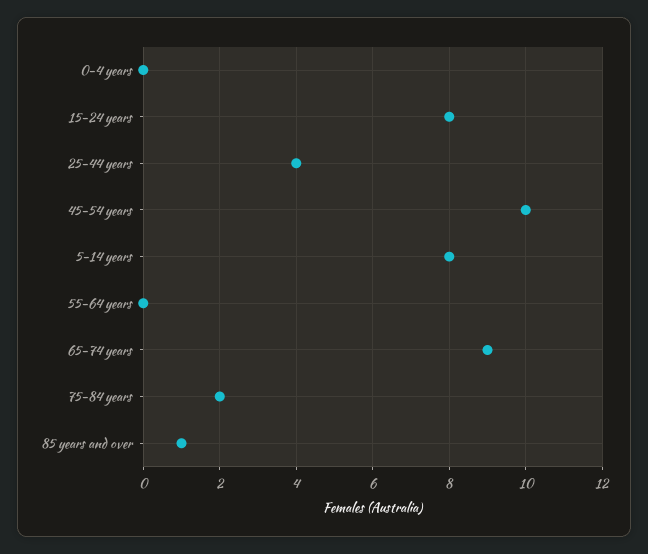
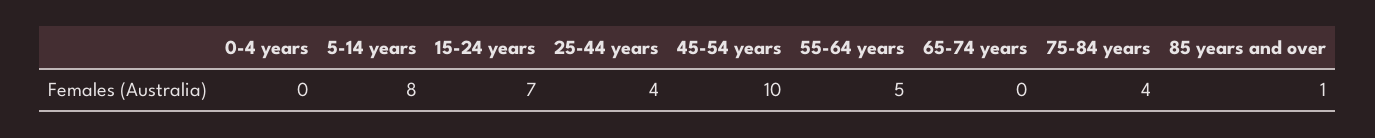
15-24 years: 8 -> 7
55-64 years: 0 -> 5
65-74 years: 9 -> 0
75-84 years: 2 -> 4

